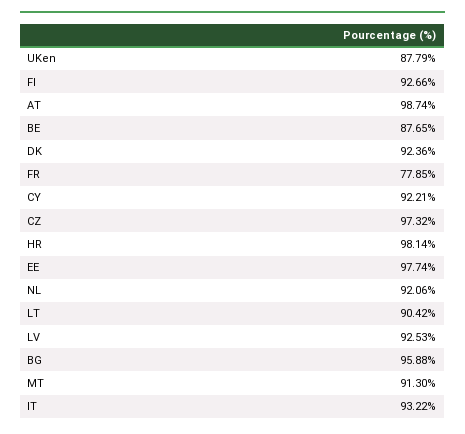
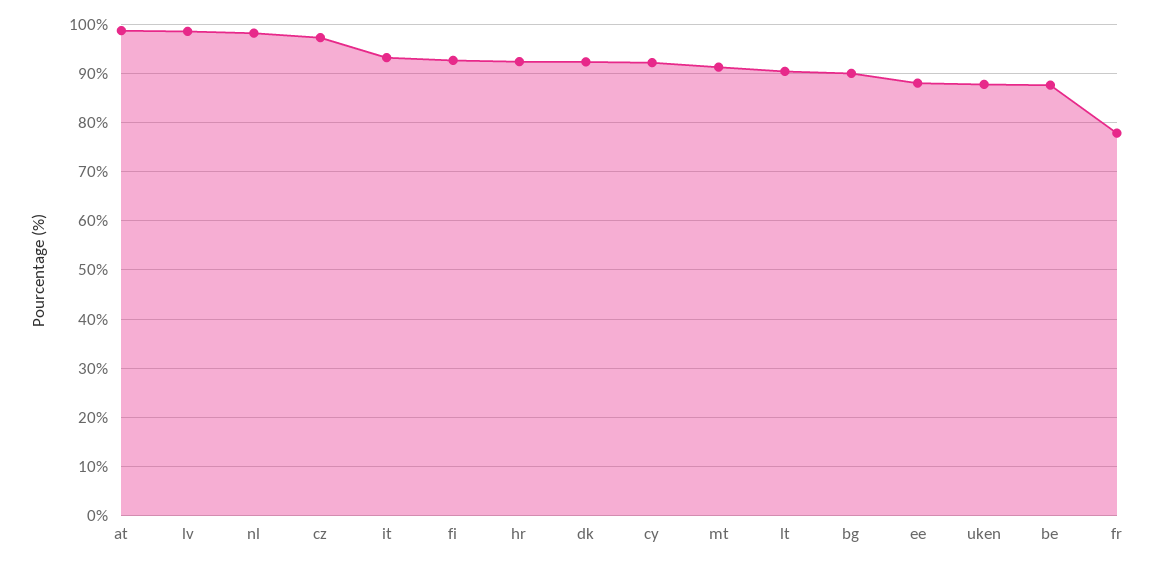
HR: 98.14 -> 92
EE: 97.74 -> 88
NL: 92.06 -> 98
LV: 92.53 -> 98
BG: 95.88 -> 90

